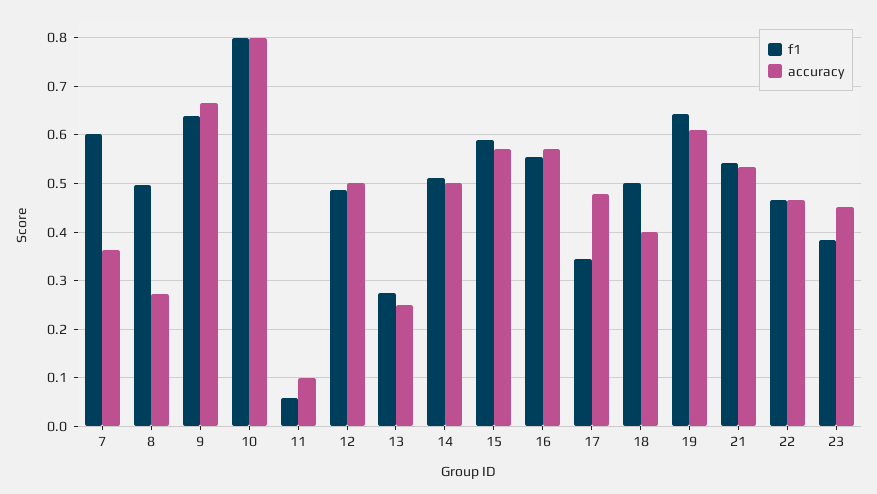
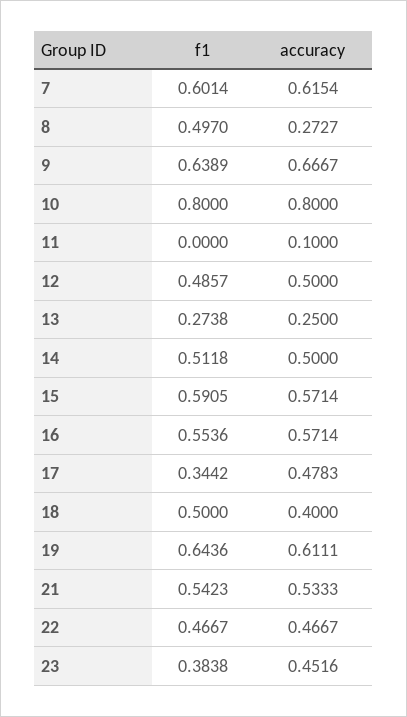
accuracy, 7: 0.36 -> 0.6154
f1, 11: 0.06 -> 0

